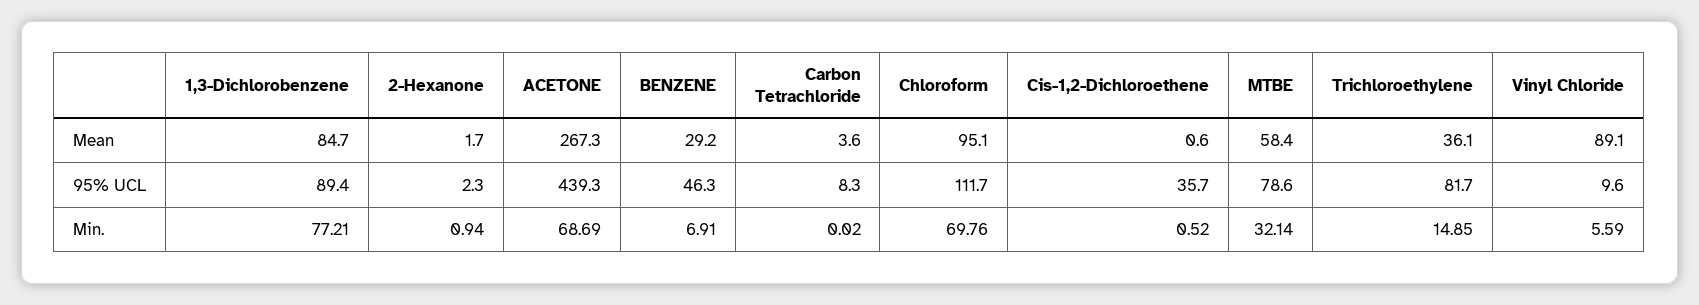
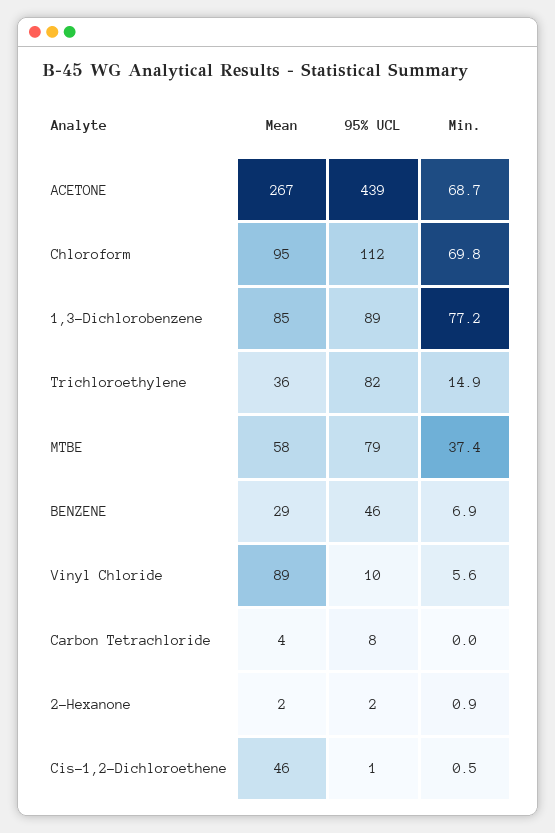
Cis-1,2-Dichloroethene, Mean: 0.6 -> 46
Cis-1,2-Dichloroethene, 95% UCL: 35.7 -> 1
MTBE, Min.: 32.14 -> 37.4

